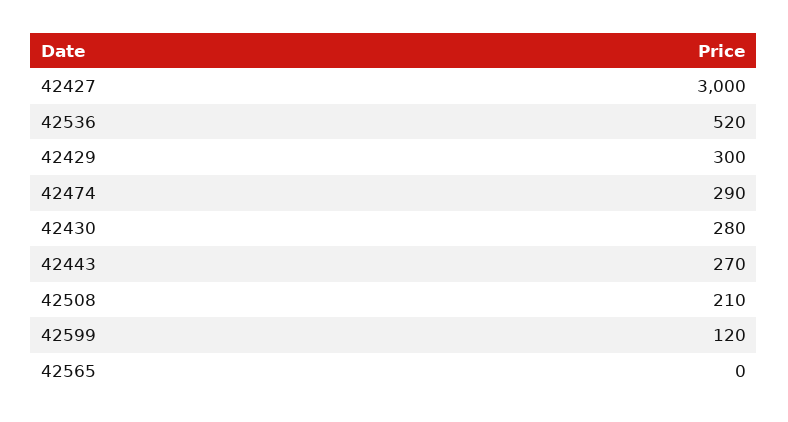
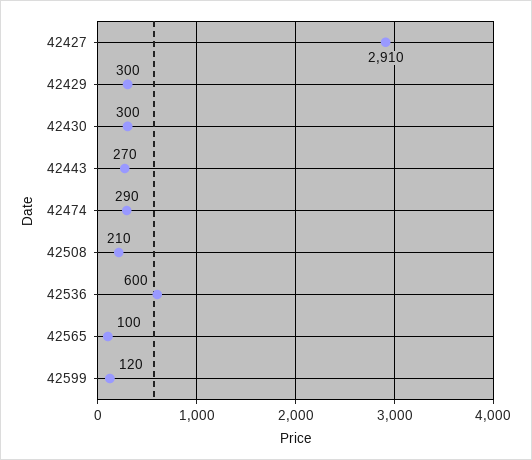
42427: 3000 -> 2910
42536: 520 -> 600
42430: 280 -> 300
42565: 0 -> 100

